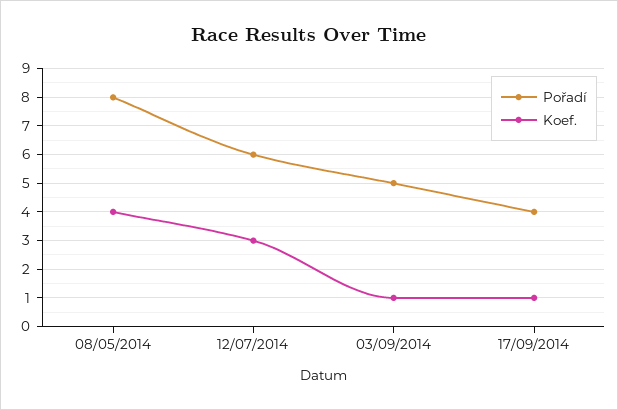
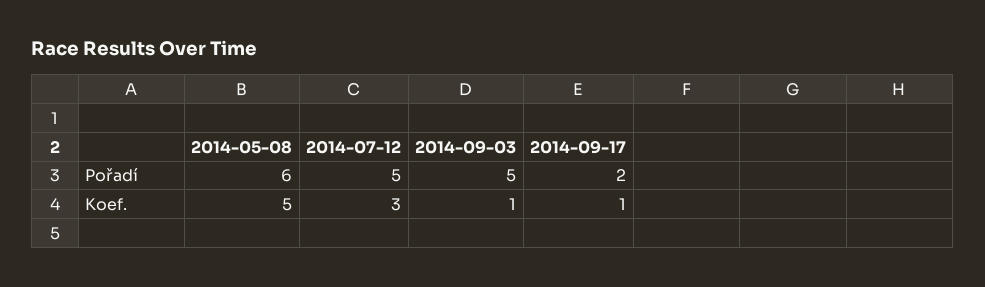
Pořadí, 08/05/2014: 8 -> 6
Koef., 08/05/2014: 4 -> 5
Pořadí, 12/07/2014: 6 -> 5
Pořadí, 17/09/2014: 4 -> 2

